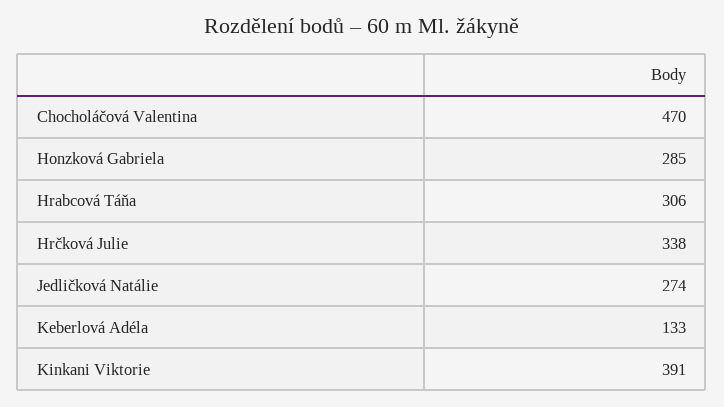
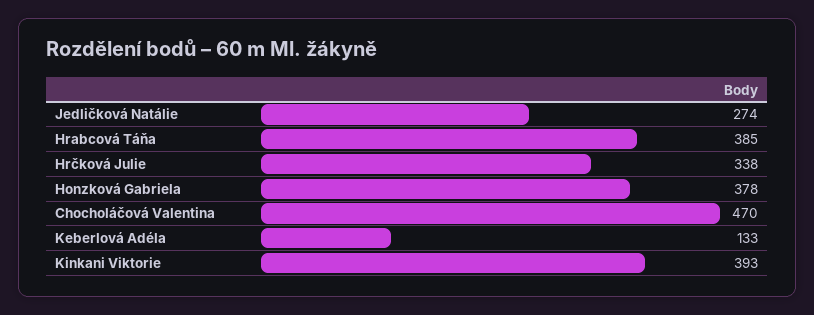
Honzková Gabriela: 285 -> 378
Hrabcová Táňa: 306 -> 385
Kinkani Viktorie: 391 -> 393

